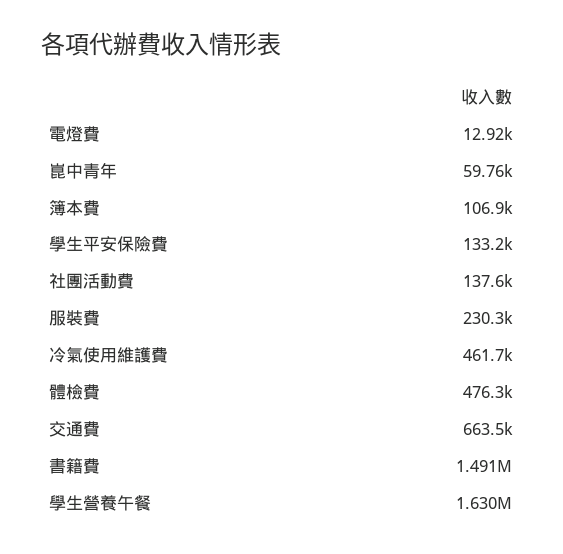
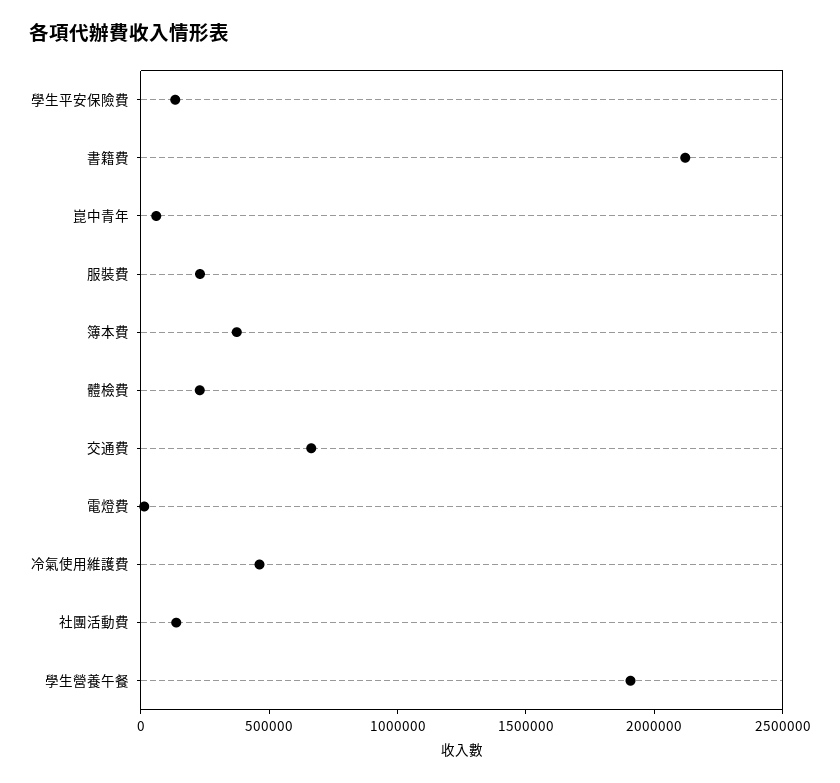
簿本費: 106900 -> 400000
體檢費: 476300 -> 200000
書籍費: 1491000 -> 2100000
學生營養午餐: 1630000 -> 1900000

